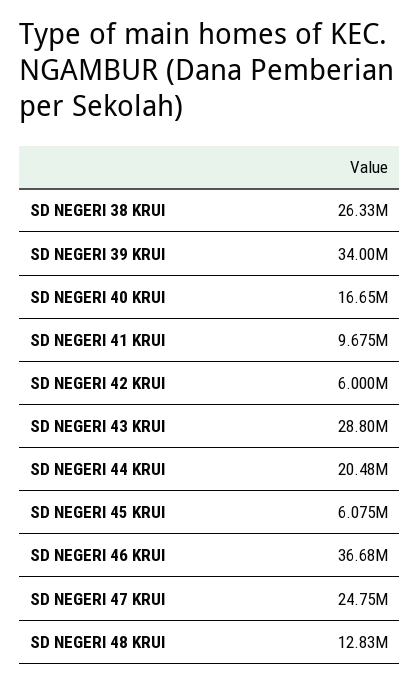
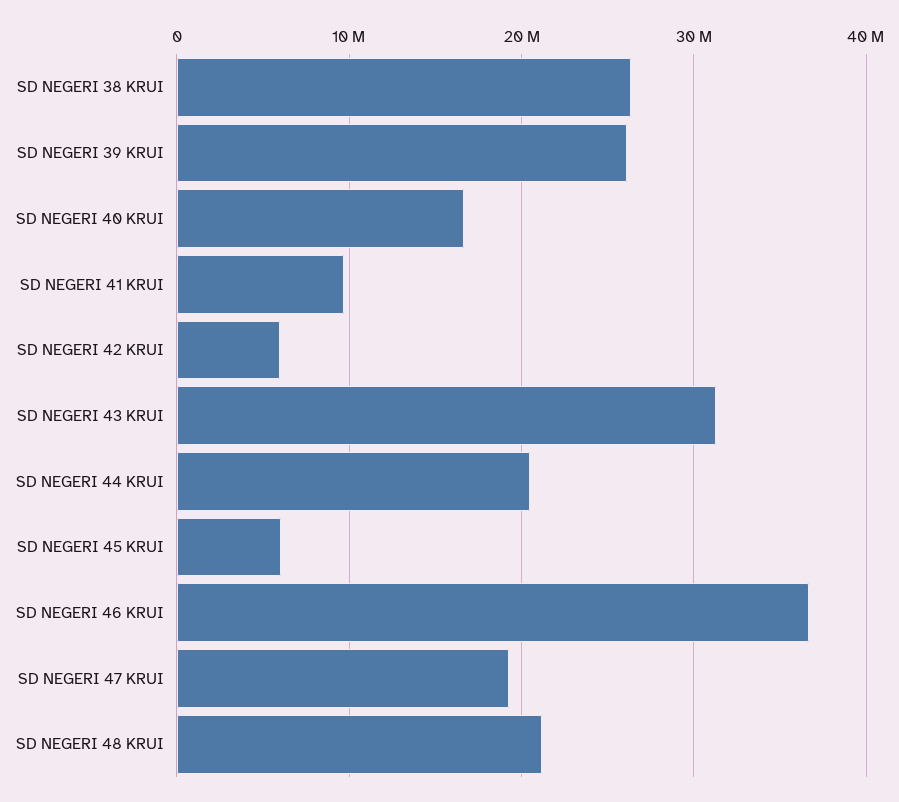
SD NEGERI 39 KRUI: 34000000 -> 26000000
SD NEGERI 43 KRUI: 28800000 -> 31000000
SD NEGERI 47 KRUI: 24750000 -> 19000000
SD NEGERI 48 KRUI: 12830000 -> 21000000

